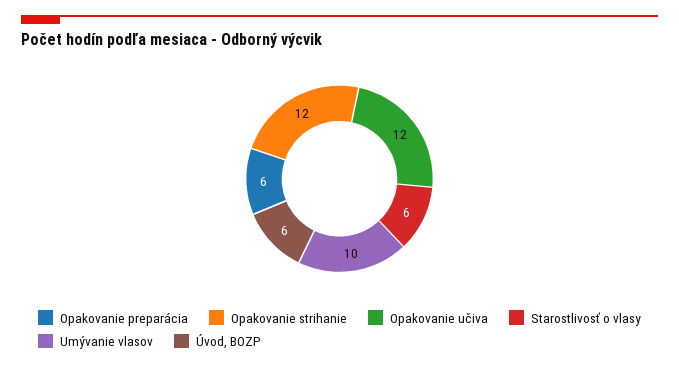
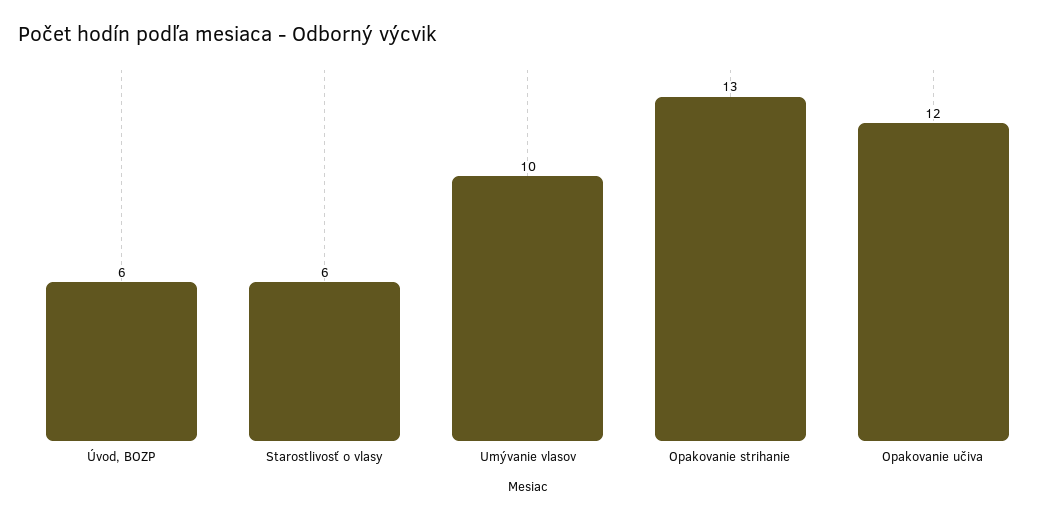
Opakovanie preparácia: 6 -> none
Opakovanie strihanie: 12 -> 13

